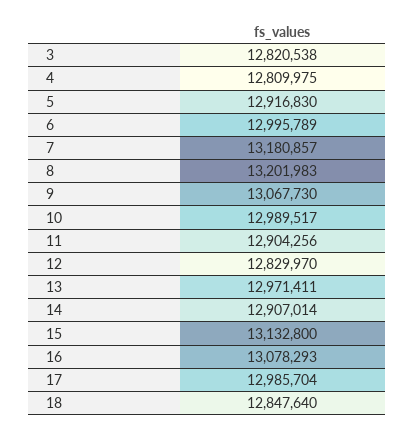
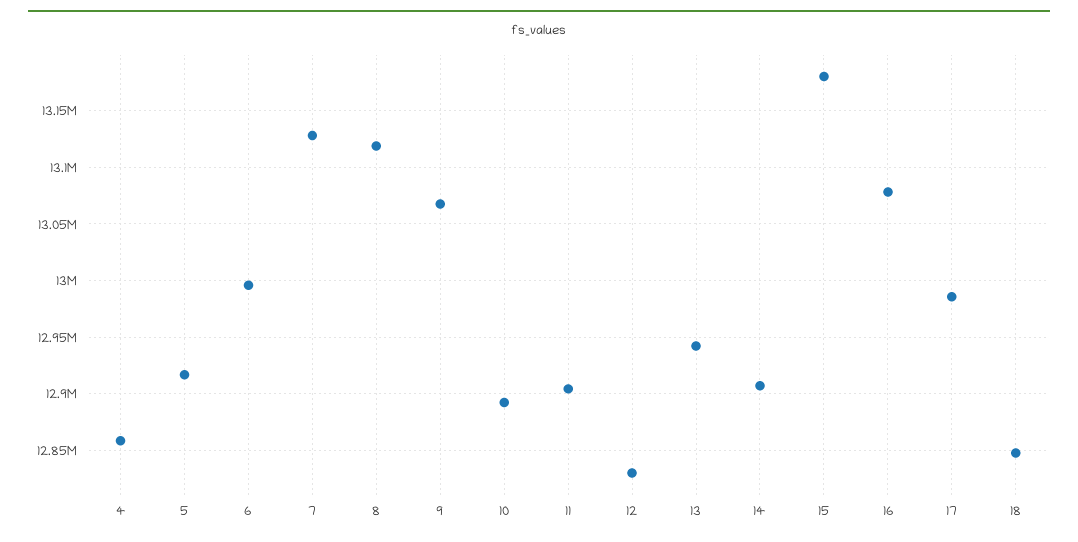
3: 12820538 -> none
4: 12809975 -> 12860000
7: 13180857 -> 13130000
8: 13201983 -> 13120000
10: 12989517 -> 12890000
13: 12971411 -> 12940000
15: 13132800 -> 13180000

